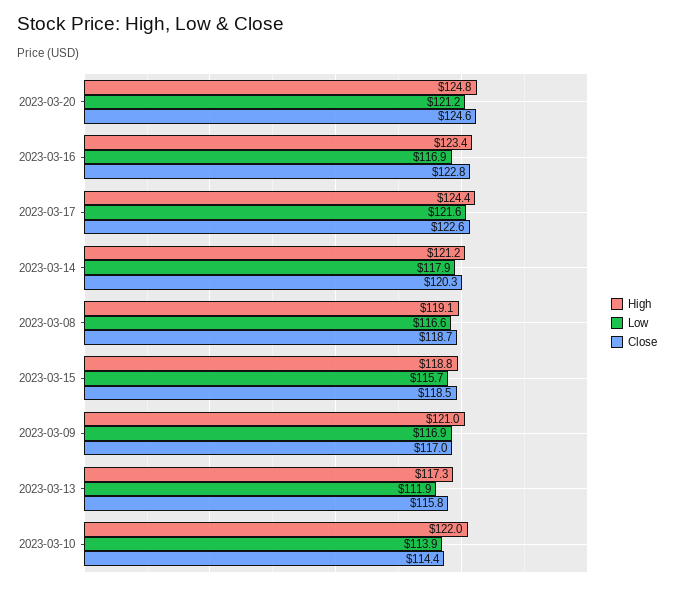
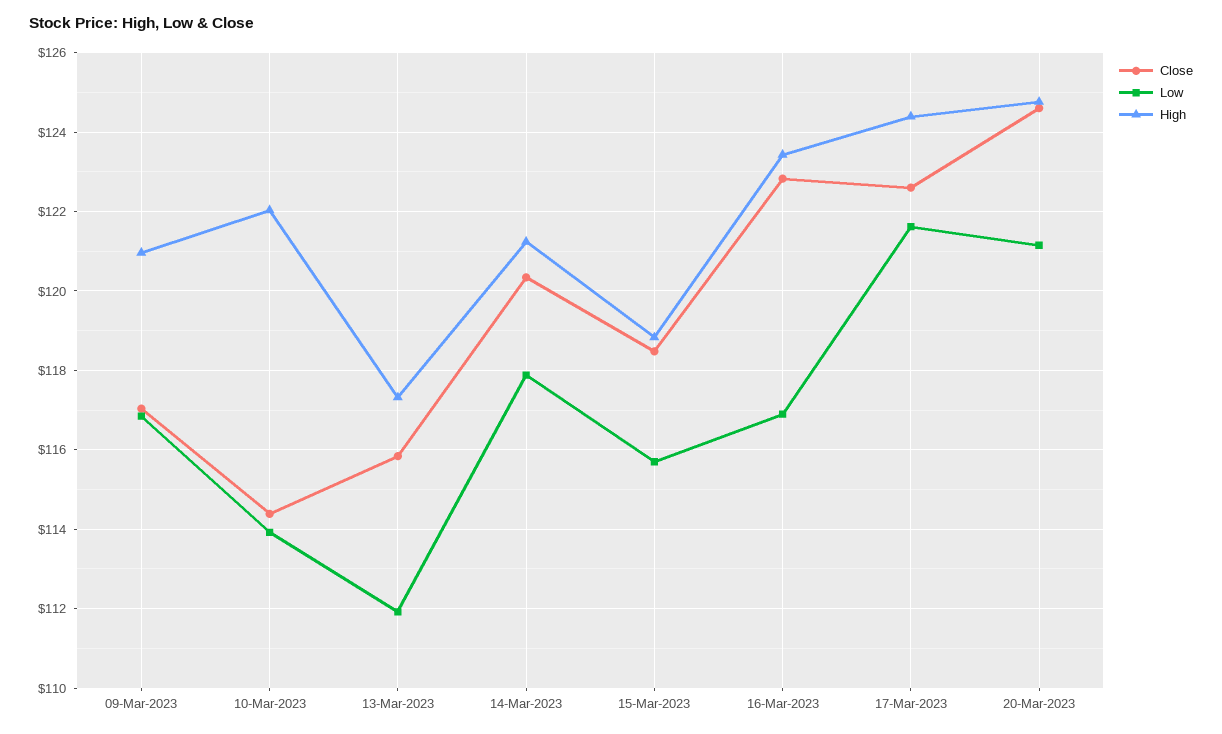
High, 2023-03-08: 119.1 -> none
Low, 2023-03-08: 116.6 -> none
Close, 2023-03-08: 118.7 -> none

